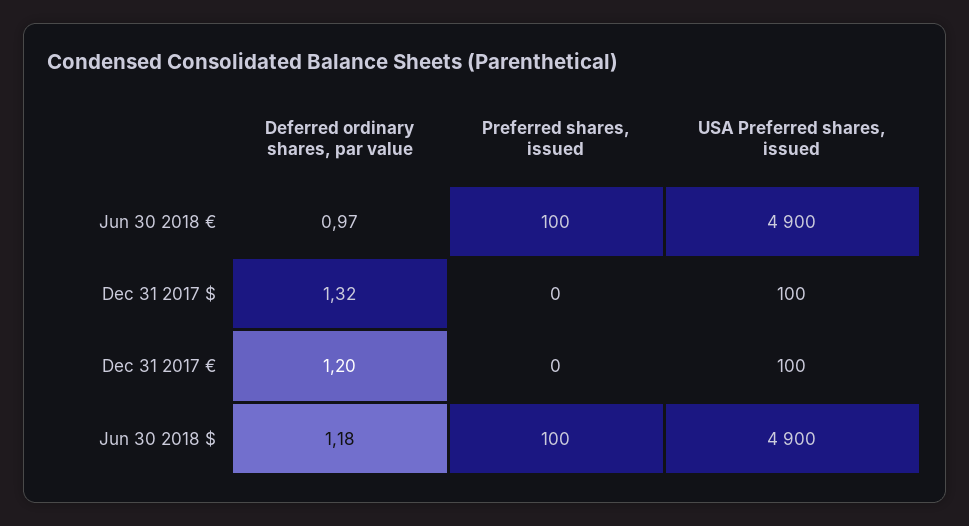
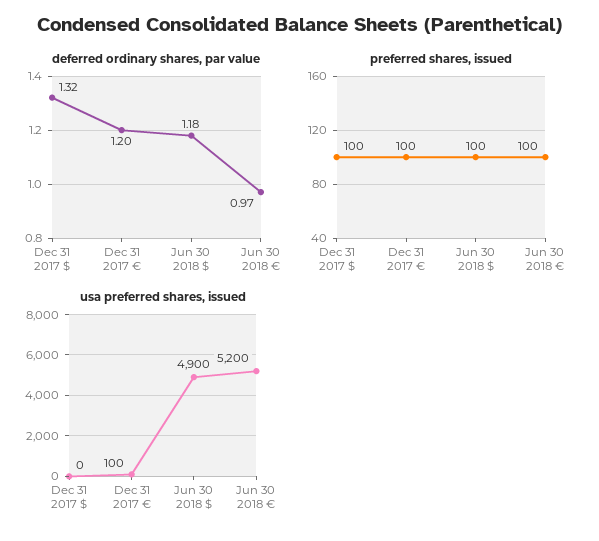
USA Preferred shares, issued, Jun 30 2018 €: 4900 -> 5200
Preferred shares, issued, Dec 31 2017 $: 0 -> 100
USA Preferred shares, issued, Dec 31 2017 $: 100 -> 0
Preferred shares, issued, Dec 31 2017 €: 0 -> 100

